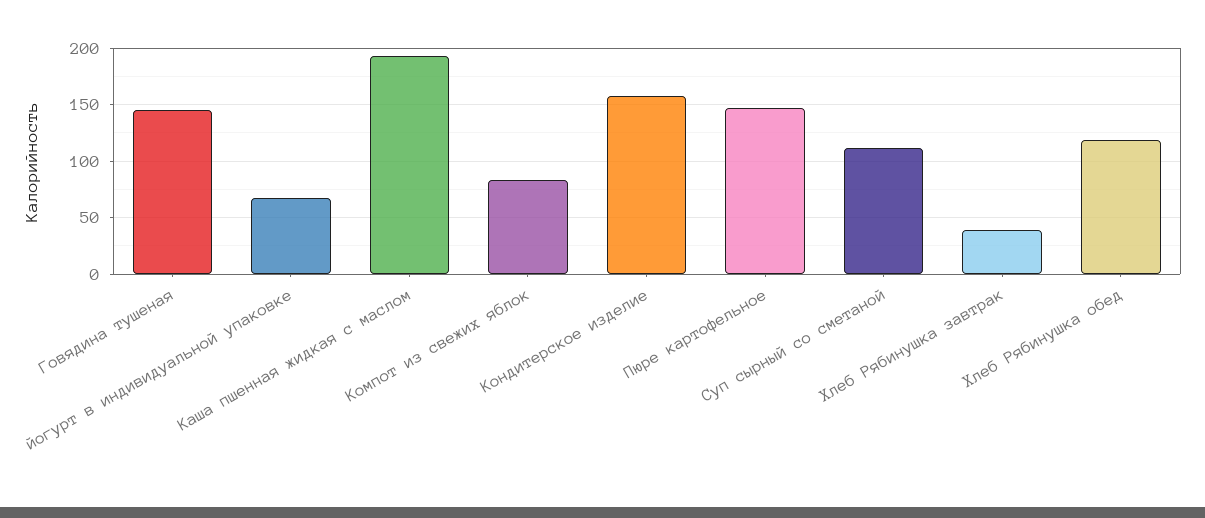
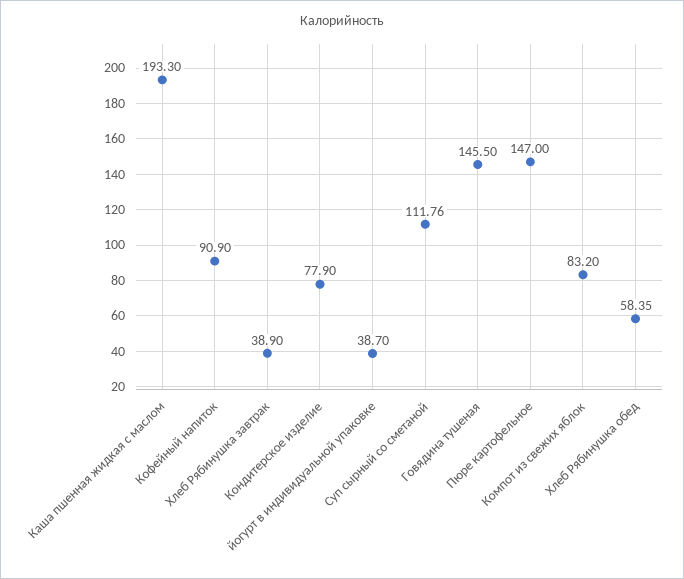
йогурт в индивидуальной упаковке: 70 -> 38.7
Кондитерское изделие: 160 -> 77.9
Хлеб Рябинушка обед: 120 -> 58.35
Кофейный напиток: none -> 90.9

